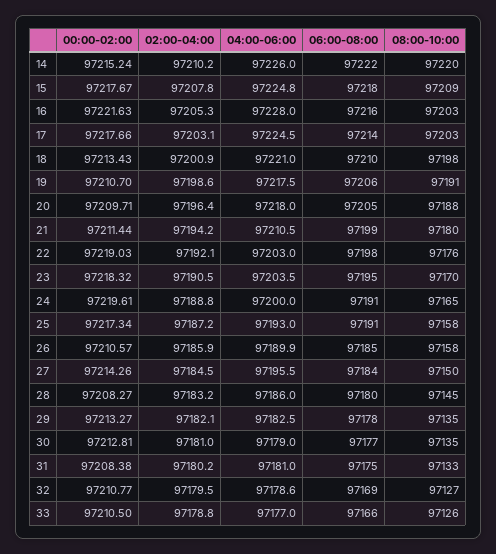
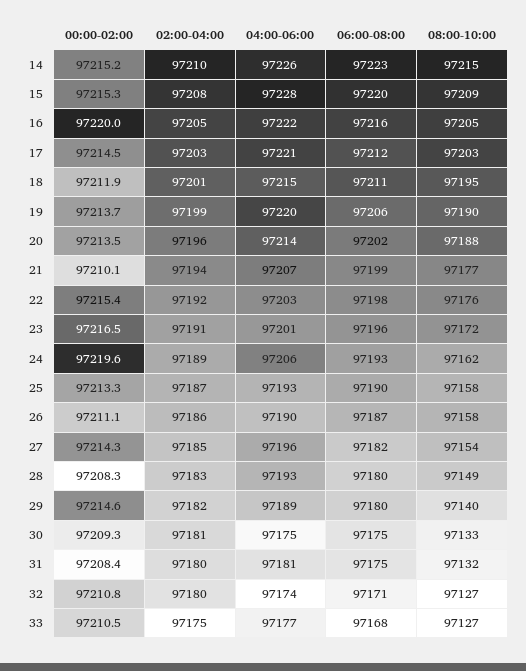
06:00-08:00, 14: 97222 -> 97223
08:00-10:00, 14: 97220 -> 97215
00:00-02:00, 15: 97217.67 -> 97215.3
04:00-06:00, 15: 97224.8 -> 97228
06:00-08:00, 15: 97218 -> 97220
00:00-02:00, 16: 97221.63 -> 97220
04:00-06:00, 16: 97228 -> 97222
08:00-10:00, 16: 97203 -> 97205
00:00-02:00, 17: 97217.66 -> 97214.5
04:00-06:00, 17: 97224.5 -> 97221
06:00-08:00, 17: 97214 -> 97212
00:00-02:00, 18: 97213.43 -> 97211.9
04:00-06:00, 18: 97221 -> 97215
06:00-08:00, 18: 97210 -> 97211
08:00-10:00, 18: 97198 -> 97195
00:00-02:00, 19: 97210.7 -> 97213.7
04:00-06:00, 19: 97217.5 -> 97220
08:00-10:00, 19: 97191 -> 97190
00:00-02:00, 20: 97209.71 -> 97213.5
04:00-06:00, 20: 97218 -> 97214
06:00-08:00, 20: 97205 -> 97202
00:00-02:00, 21: 97211.44 -> 97210.1
04:00-06:00, 21: 97210.5 -> 97207
08:00-10:00, 21: 97180 -> 97177
00:00-02:00, 22: 97219.03 -> 97215.4
00:00-02:00, 23: 97218.32 -> 97216.5
04:00-06:00, 23: 97203.5 -> 97201
06:00-08:00, 23: 97195 -> 97196
08:00-10:00, 23: 97170 -> 97172
04:00-06:00, 24: 97200 -> 97206
06:00-08:00, 24: 97191 -> 97193
08:00-10:00, 24: 97165 -> 97162
00:00-02:00, 25: 97217.34 -> 97213.3
06:00-08:00, 25: 97191 -> 97190
00:00-02:00, 26: 97210.57 -> 97211.1
06:00-08:00, 26: 97185 -> 97187
06:00-08:00, 27: 97184 -> 97182
08:00-10:00, 27: 97150 -> 97154
04:00-06:00, 28: 97186 -> 97193
08:00-10:00, 28: 97145 -> 97149
00:00-02:00, 29: 97213.27 -> 97214.6
04:00-06:00, 29: 97182.5 -> 97189
06:00-08:00, 29: 97178 -> 97180
08:00-10:00, 29: 97135 -> 97140
00:00-02:00, 30: 97212.81 -> 97209.3
04:00-06:00, 30: 97179 -> 97175
06:00-08:00, 30: 97177 -> 97175
08:00-10:00, 30: 97135 -> 97133
08:00-10:00, 31: 97133 -> 97132
04:00-06:00, 32: 97178.6 -> 97174
06:00-08:00, 32: 97169 -> 97171
02:00-04:00, 33: 97178.8 -> 97175
06:00-08:00, 33: 97166 -> 97168
08:00-10:00, 33: 97126 -> 97127

